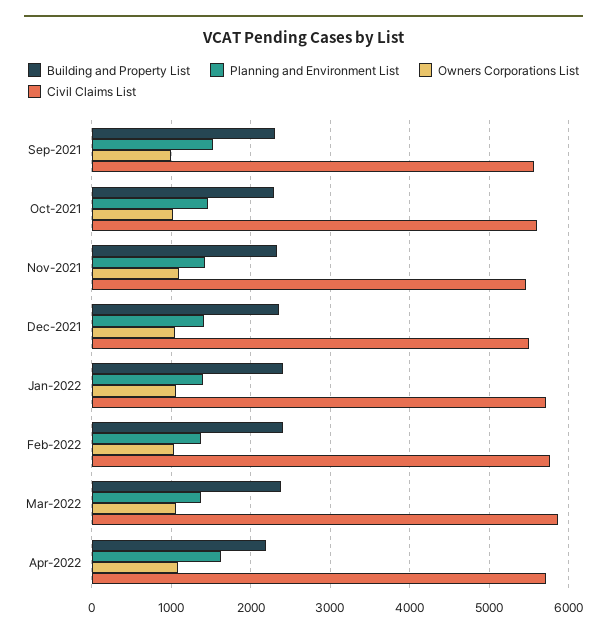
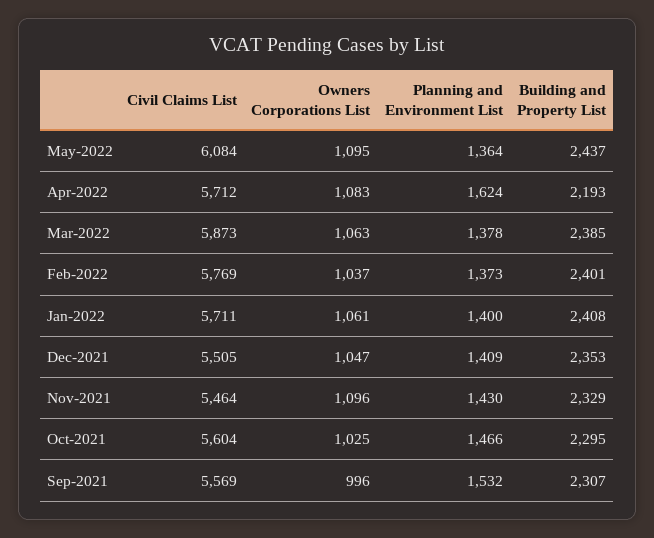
Civil Claims List, May-2022: none -> 6084
Owners Corporations List, May-2022: none -> 1095
Planning and Environment List, May-2022: none -> 1364
Building and Property List, May-2022: none -> 2437

